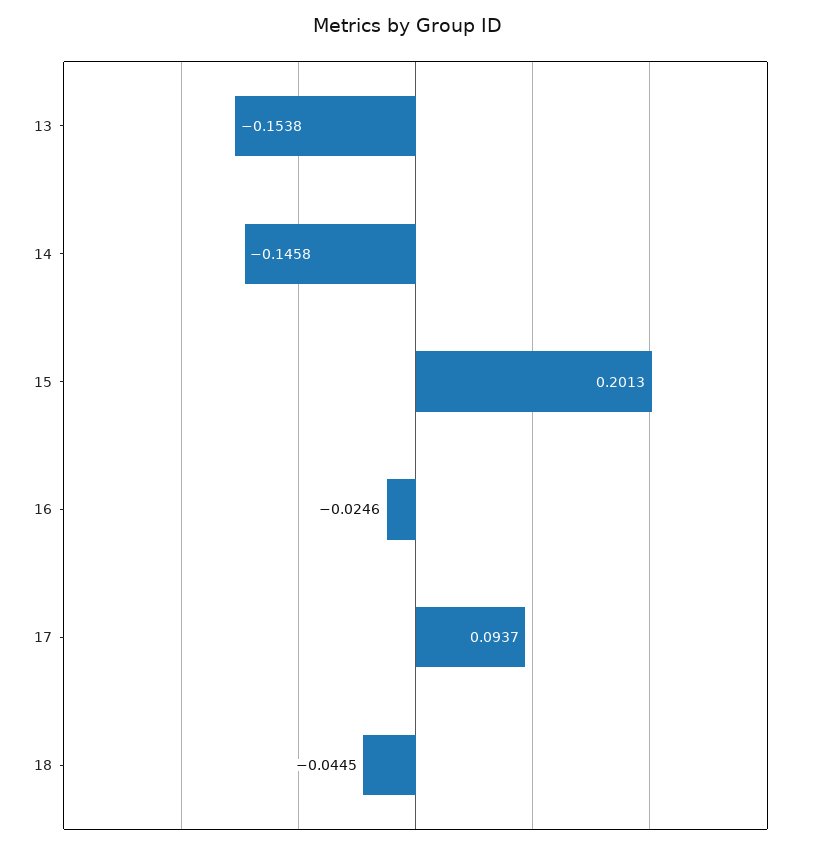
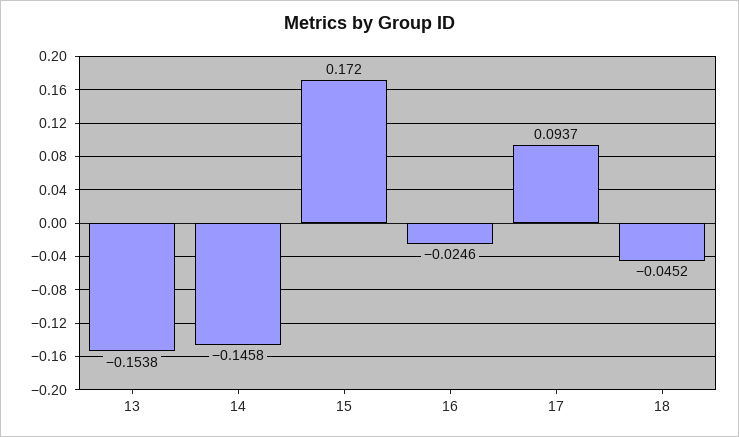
15: 0.2013 -> 0.172
18: -0.0445 -> -0.0452

